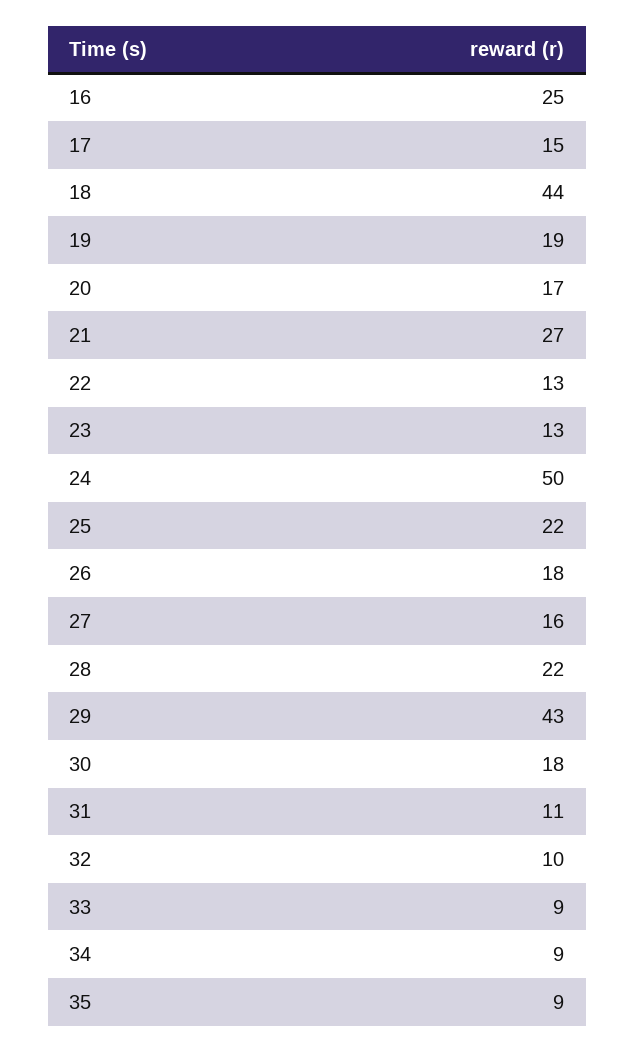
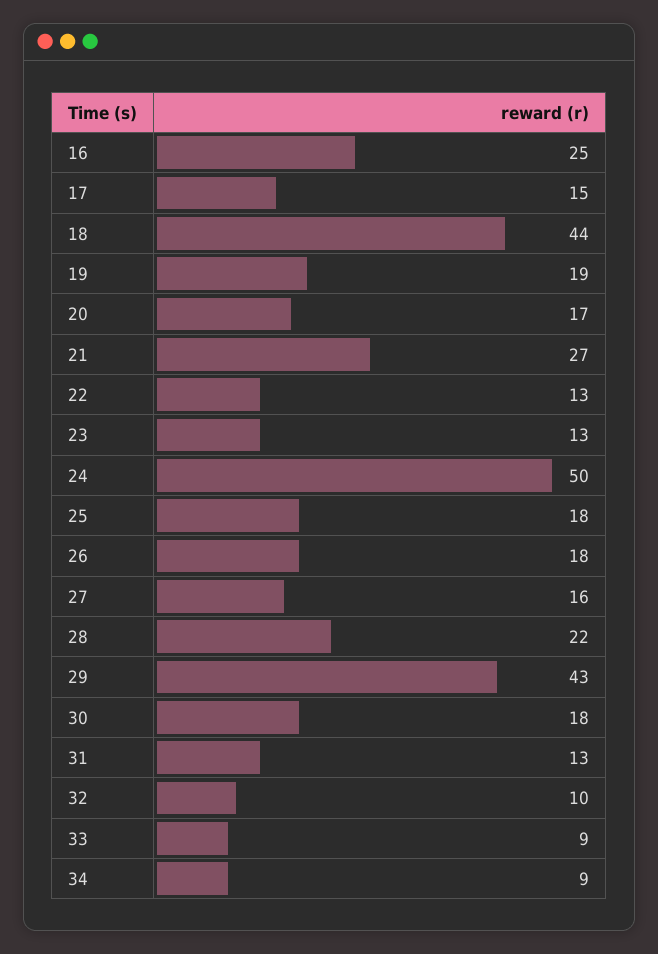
25: 22 -> 18
31: 11 -> 13
35: 9 -> none

